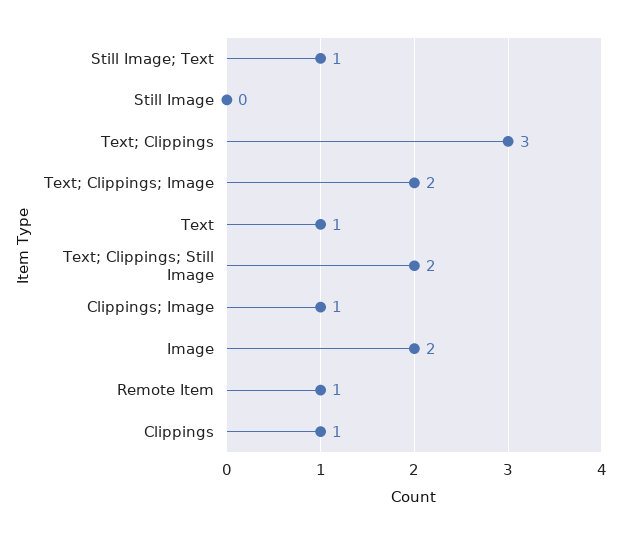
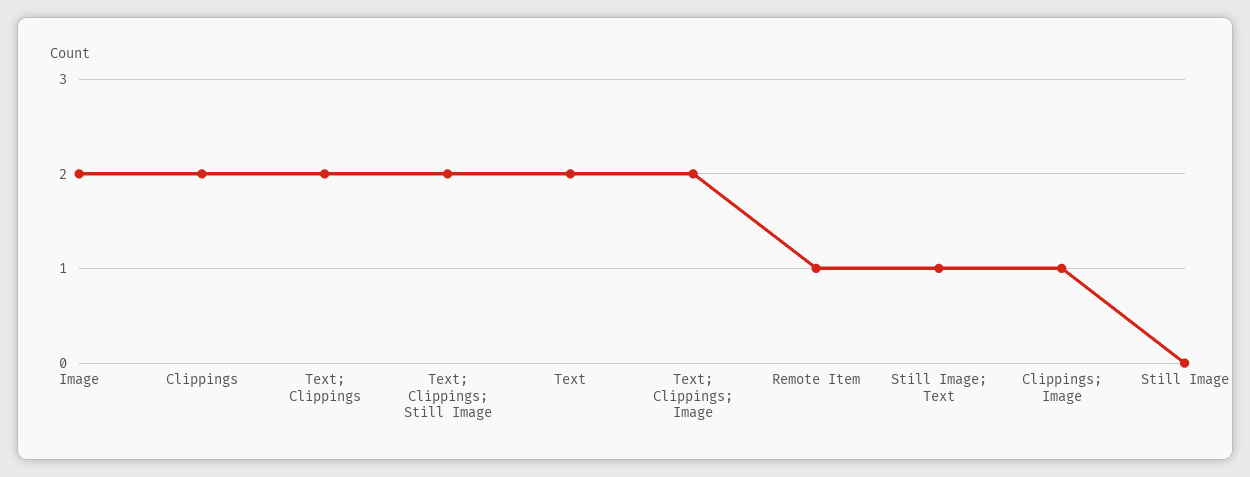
Text; Clippings: 3 -> 2
Text: 1 -> 2
Clippings: 1 -> 2

